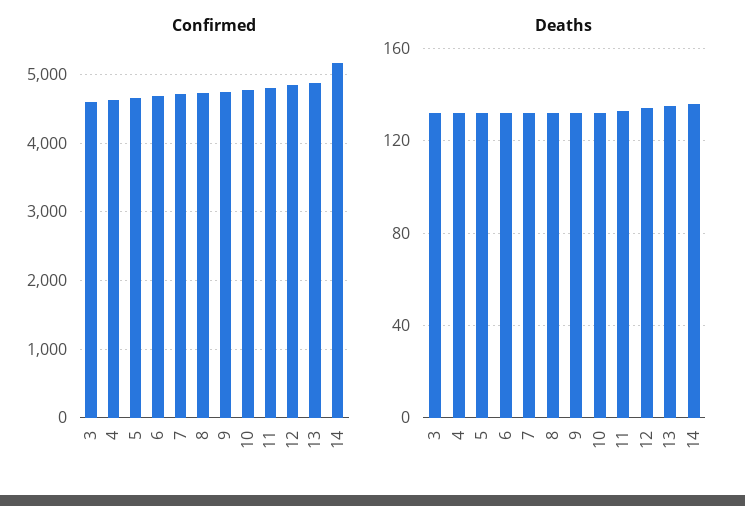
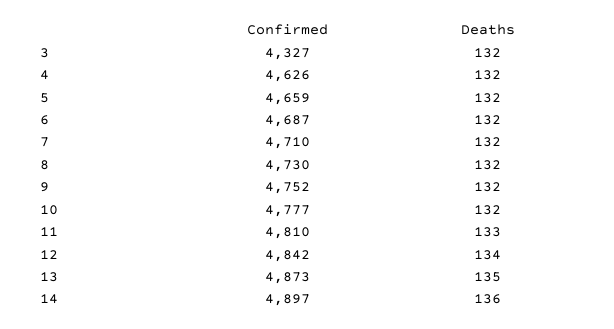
Confirmed, 3: 4600 -> 4327
Confirmed, 14: 5200 -> 4897

